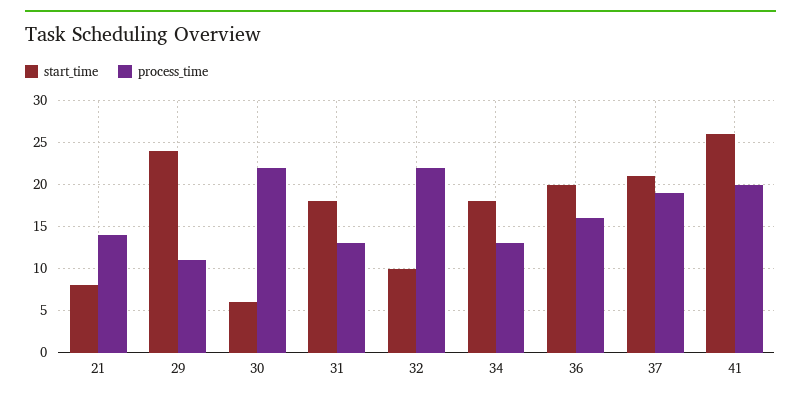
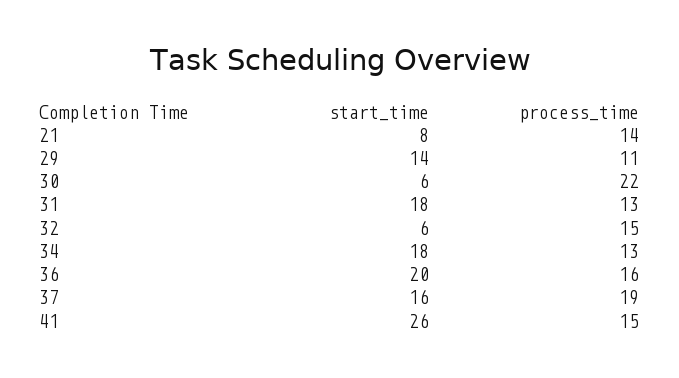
start_time, 29: 24 -> 14
start_time, 32: 10 -> 6
process_time, 32: 22 -> 15
start_time, 37: 21 -> 16
process_time, 41: 20 -> 15

